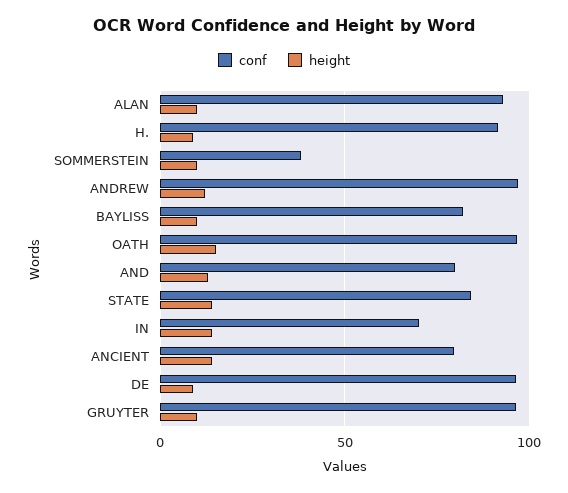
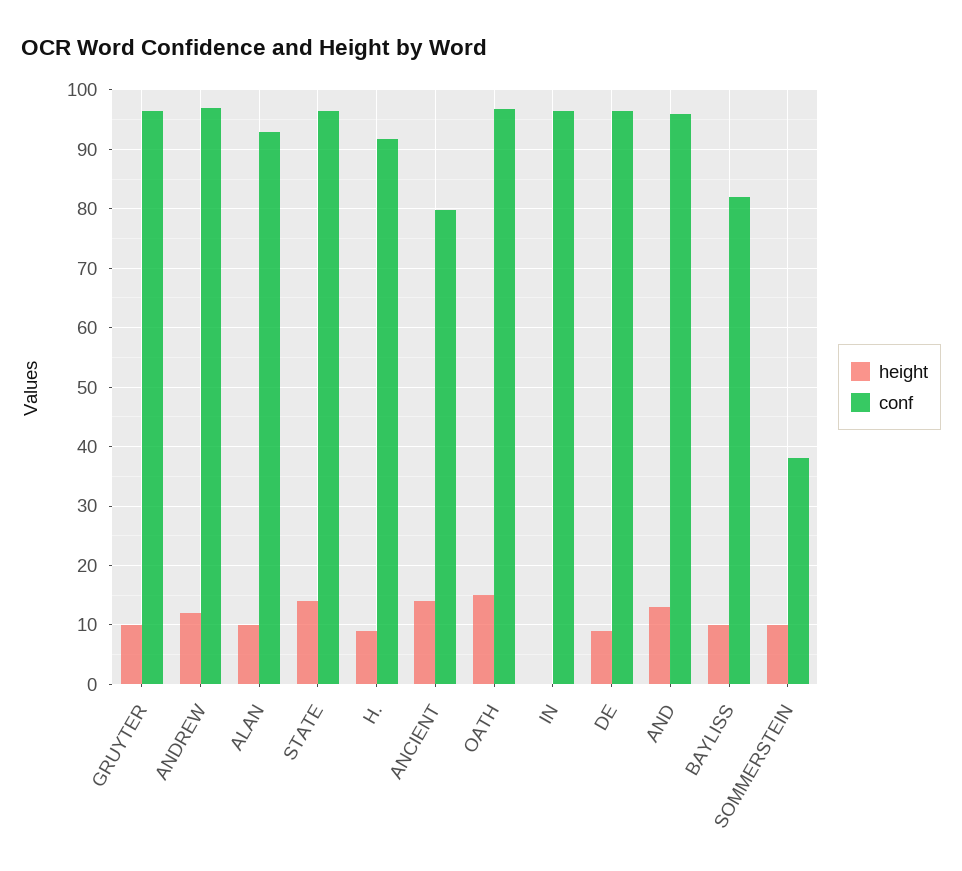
conf, AND: 80 -> 96
conf, STATE: 85 -> 96
conf, IN: 70 -> 96
height, IN: 15 -> 0

